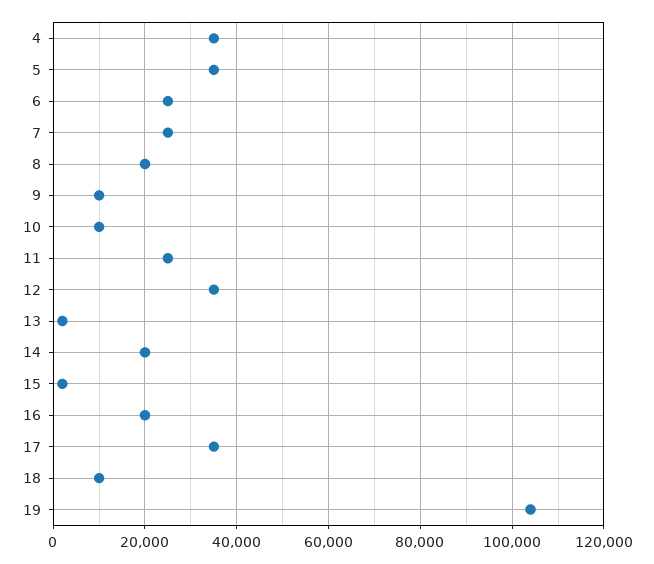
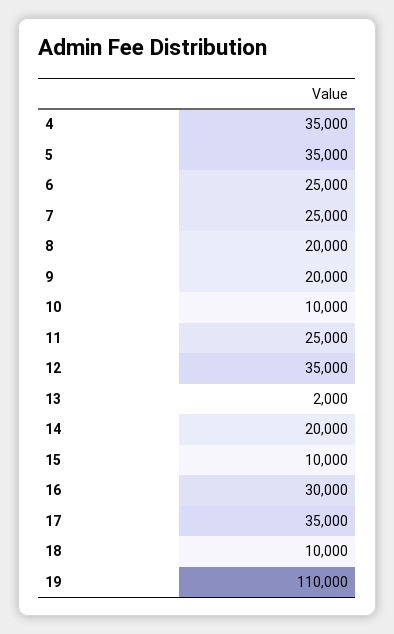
9: 10000 -> 20000
15: 2000 -> 10000
16: 20000 -> 30000
19: 104000 -> 110000

